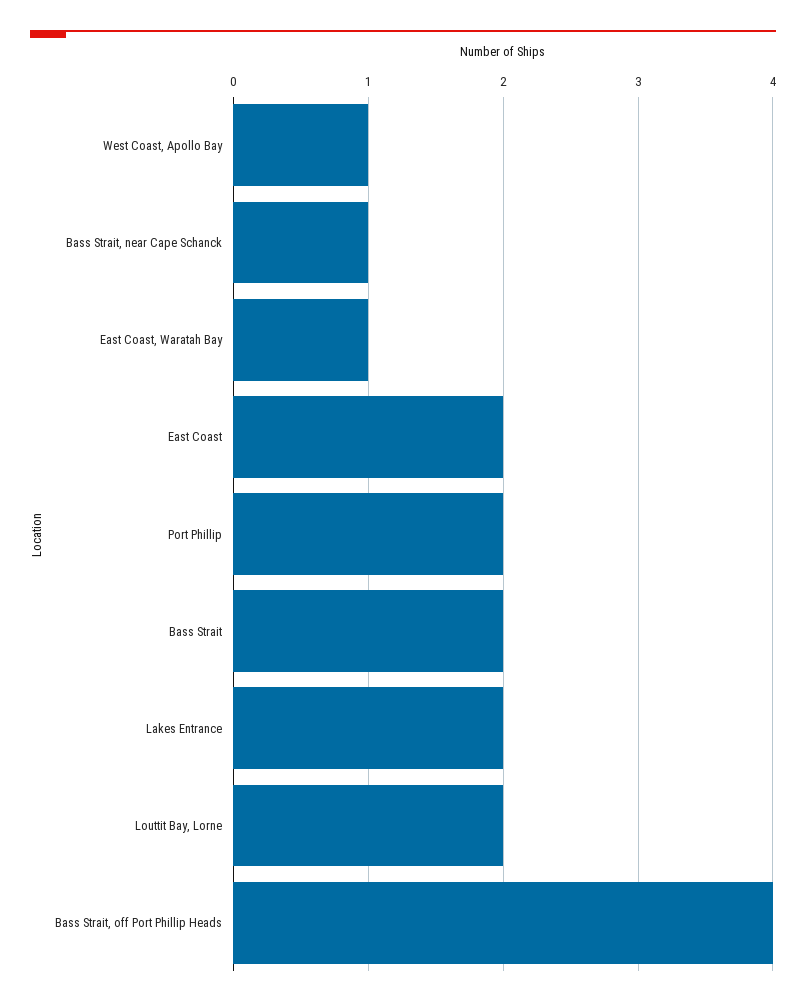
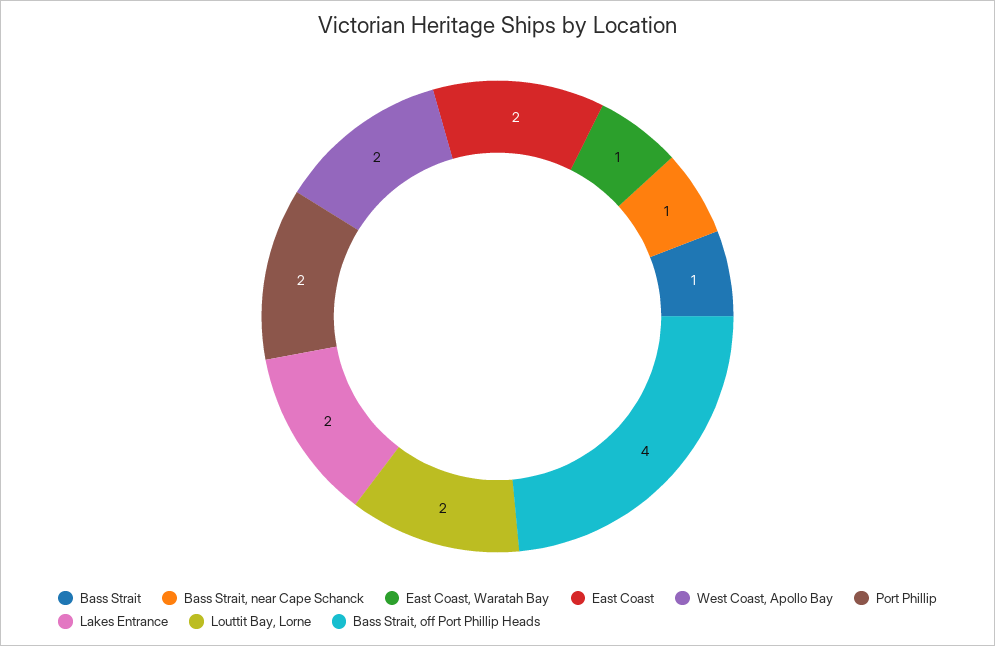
West Coast, Apollo Bay: 1 -> 2
Bass Strait: 2 -> 1

